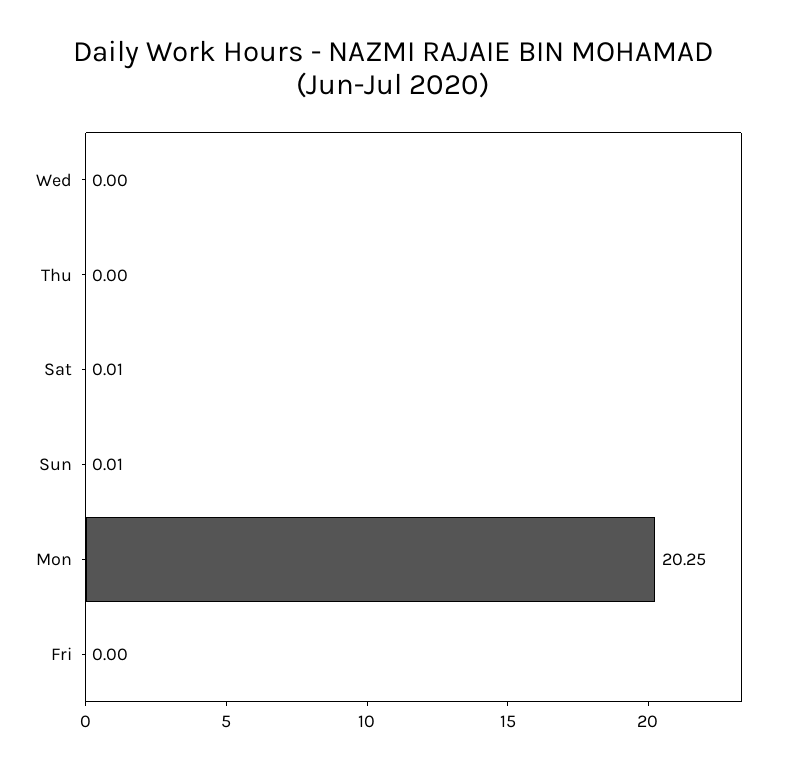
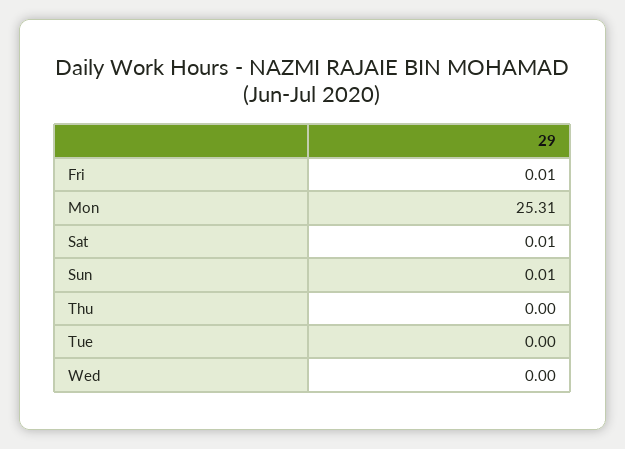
Mon: 20.25 -> 25.31
Fri: 0 -> 0.01
Tue: none -> 0

